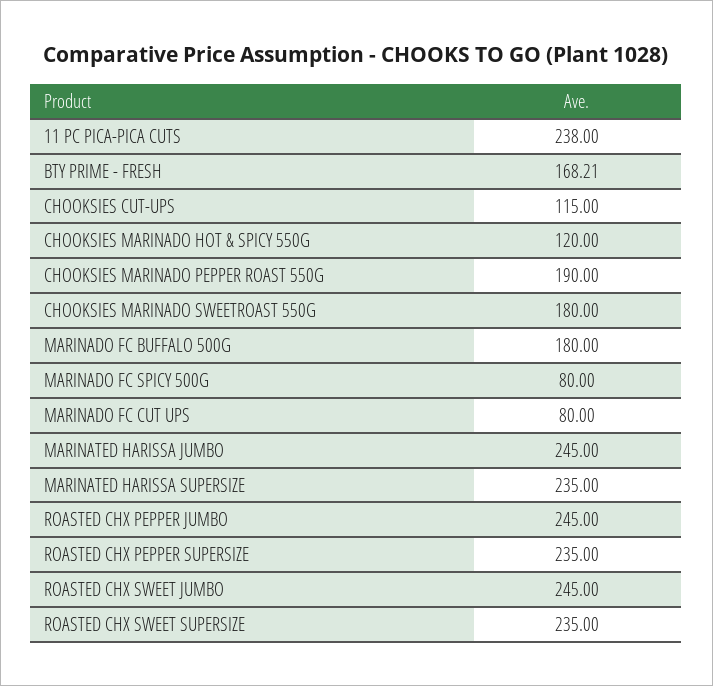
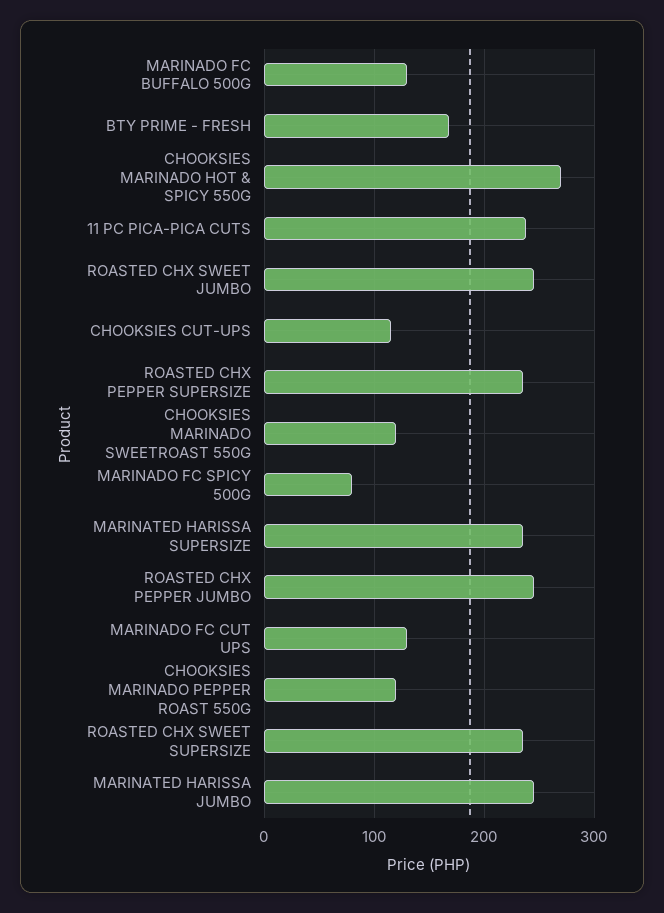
CHOOKSIES MARINADO HOT & SPICY 550G: 120 -> 270
CHOOKSIES MARINADO PEPPER ROAST 550G: 190 -> 120
CHOOKSIES MARINADO SWEETROAST 550G: 180 -> 120
MARINADO FC BUFFALO 500G: 180 -> 130
MARINADO FC CUT UPS: 80 -> 130

